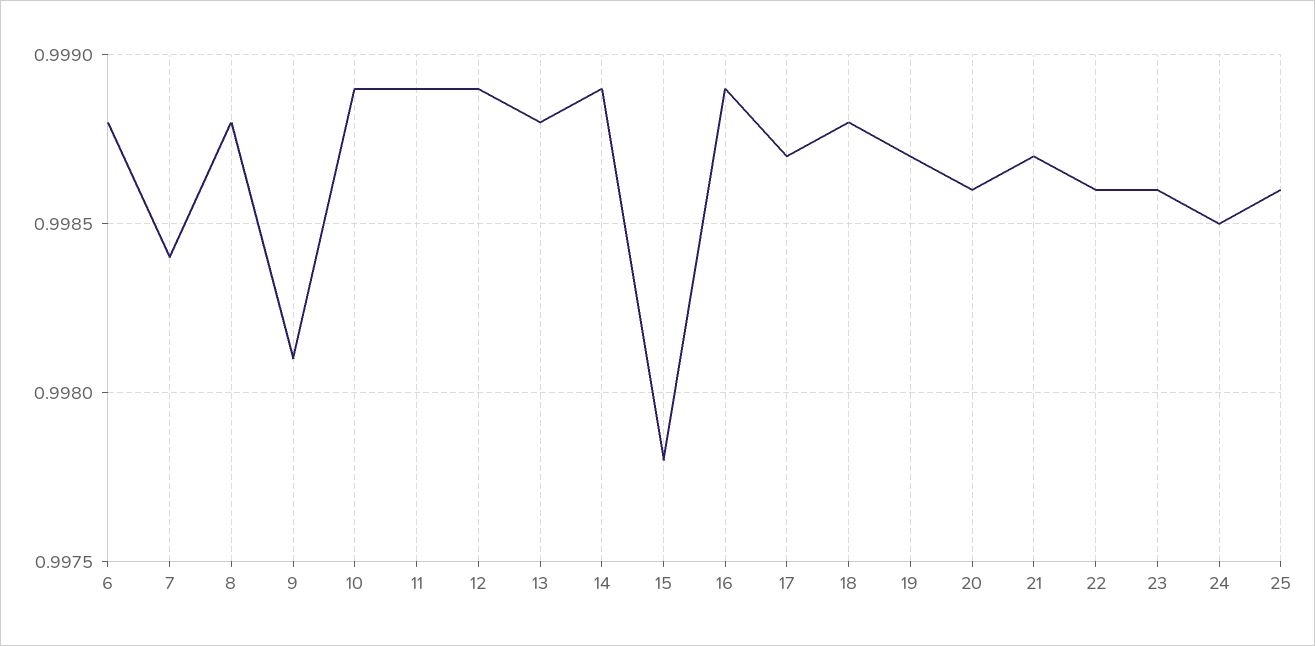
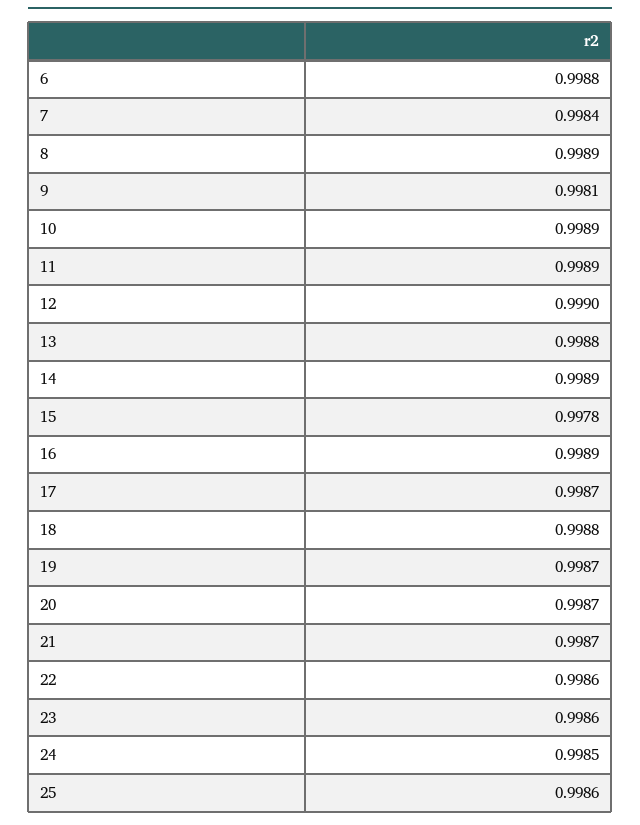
8: 0.9988 -> 0.9989
12: 0.9989 -> 0.999
20: 0.9986 -> 0.9987

